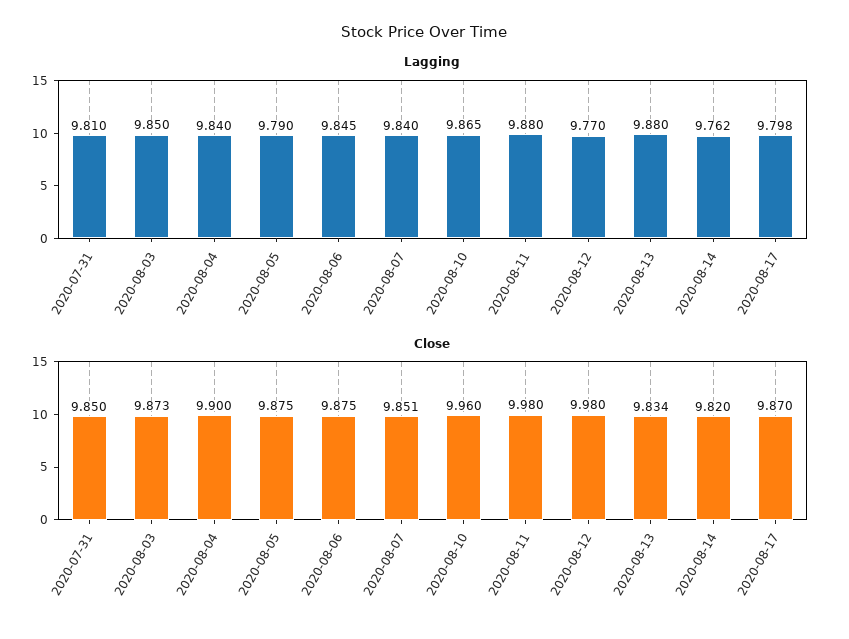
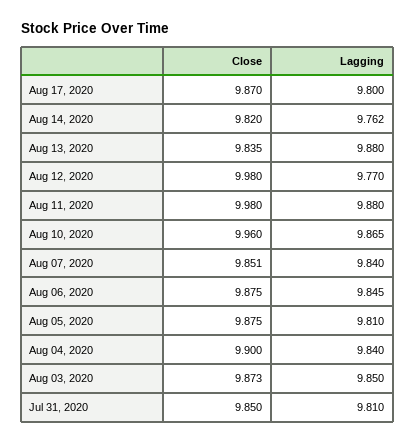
Lagging, 2020-08-05: 9.79 -> 9.81
Lagging, 2020-08-17: 9.798 -> 9.8
Close, 2020-08-13: 9.834 -> 9.835

